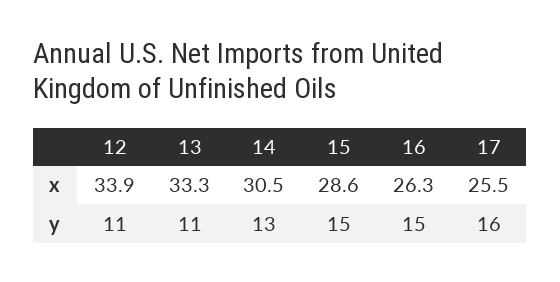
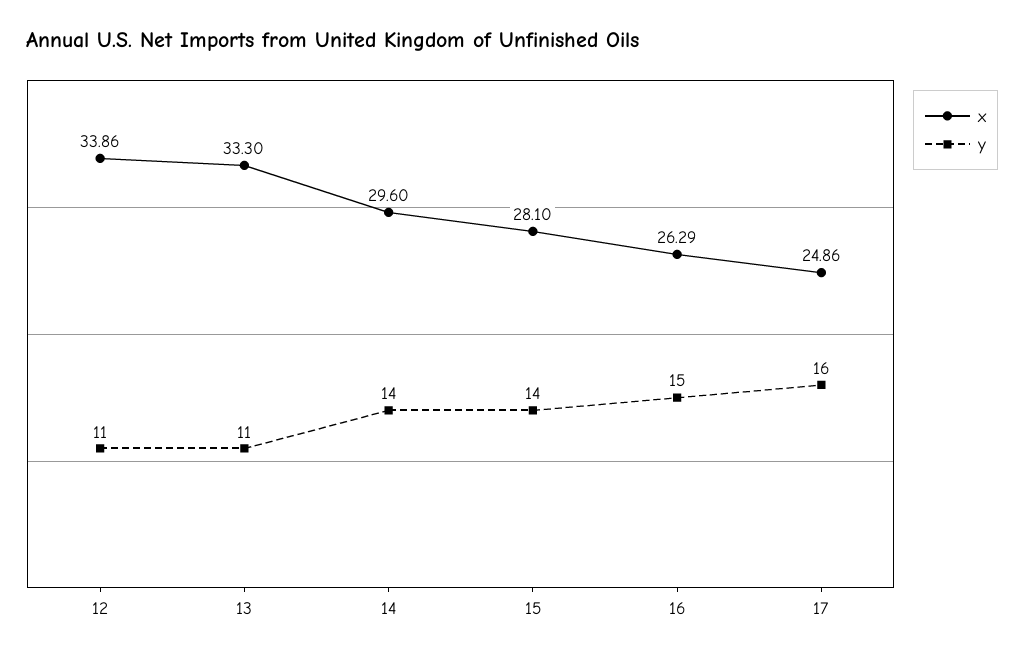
x, 14: 30.5 -> 29.6
x, 15: 28.6 -> 28.1
x, 17: 25.5 -> 24.86
y, 14: 13 -> 14
y, 15: 15 -> 14

